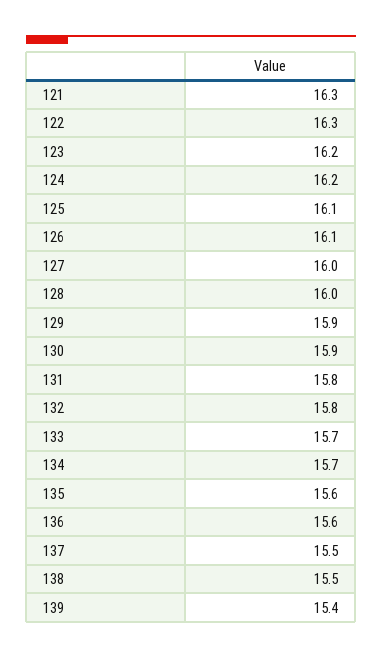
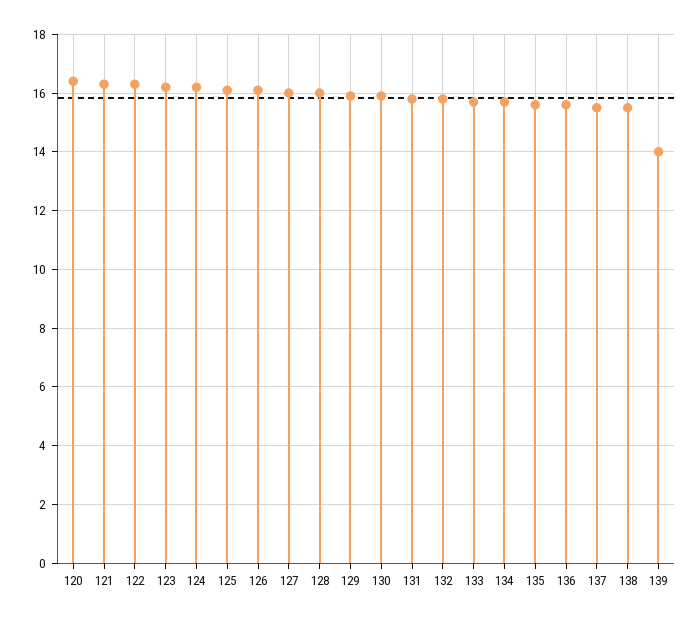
139: 15.4 -> 14
120: none -> 16.5

